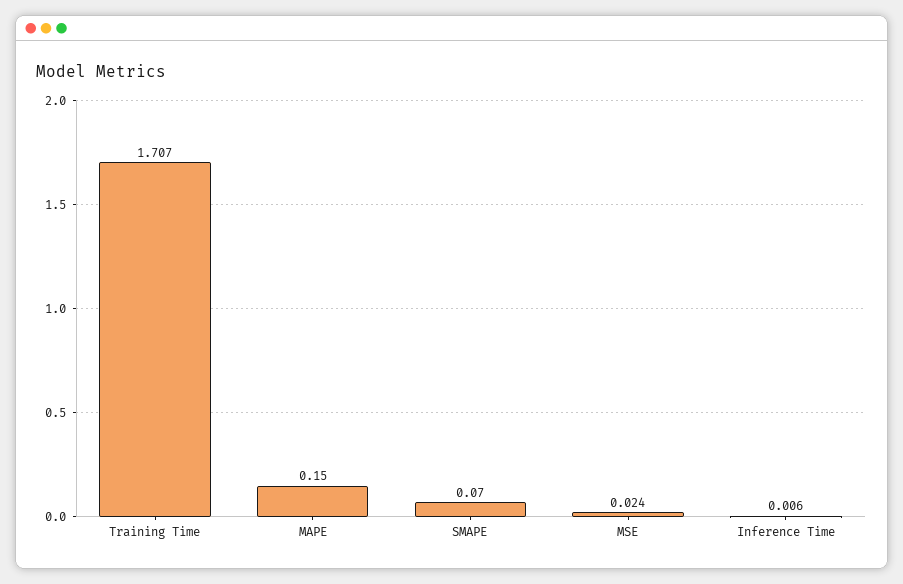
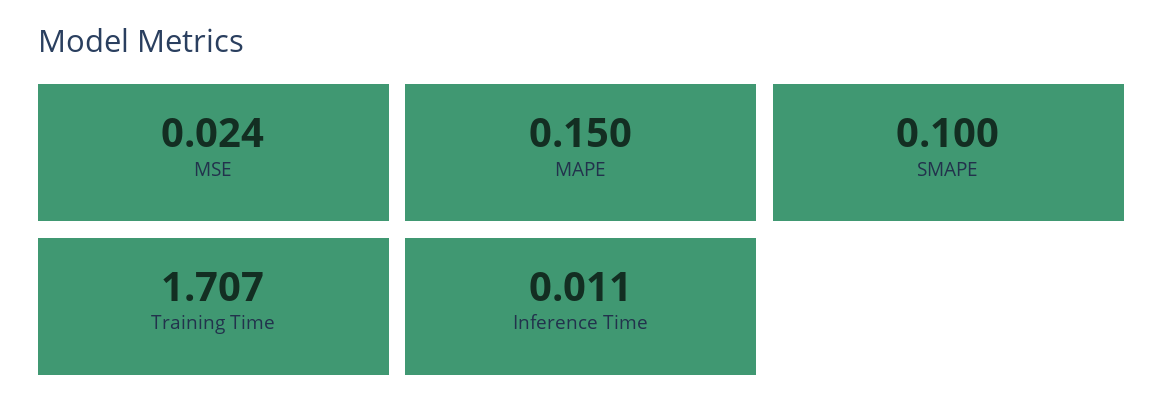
SMAPE: 0.07 -> 0.1
Inference Time: 0.006 -> 0.011

